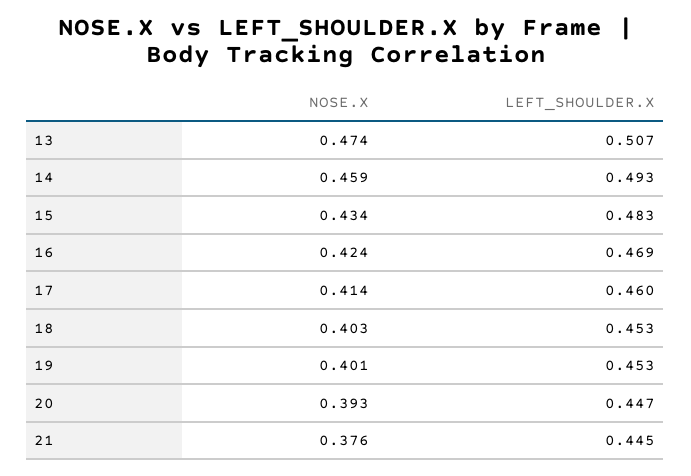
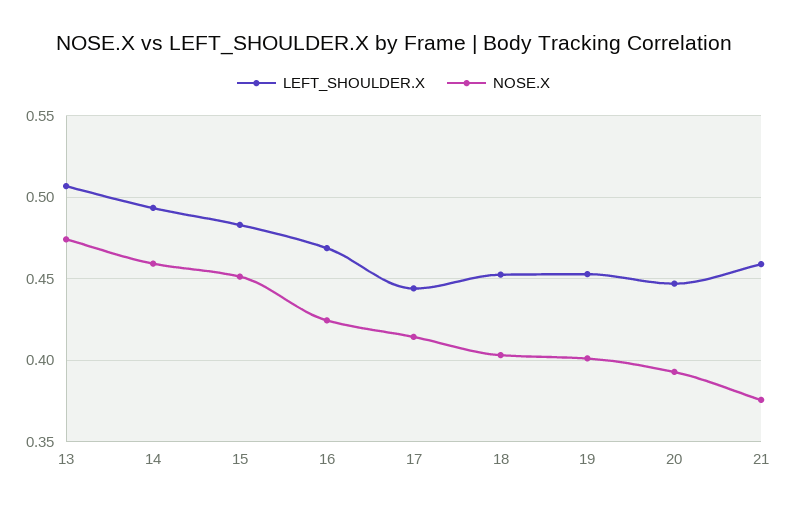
NOSE.X, 15: 0.434 -> 0.45
LEFT_SHOULDER.X, 17: 0.46 -> 0.445
LEFT_SHOULDER.X, 21: 0.445 -> 0.46

